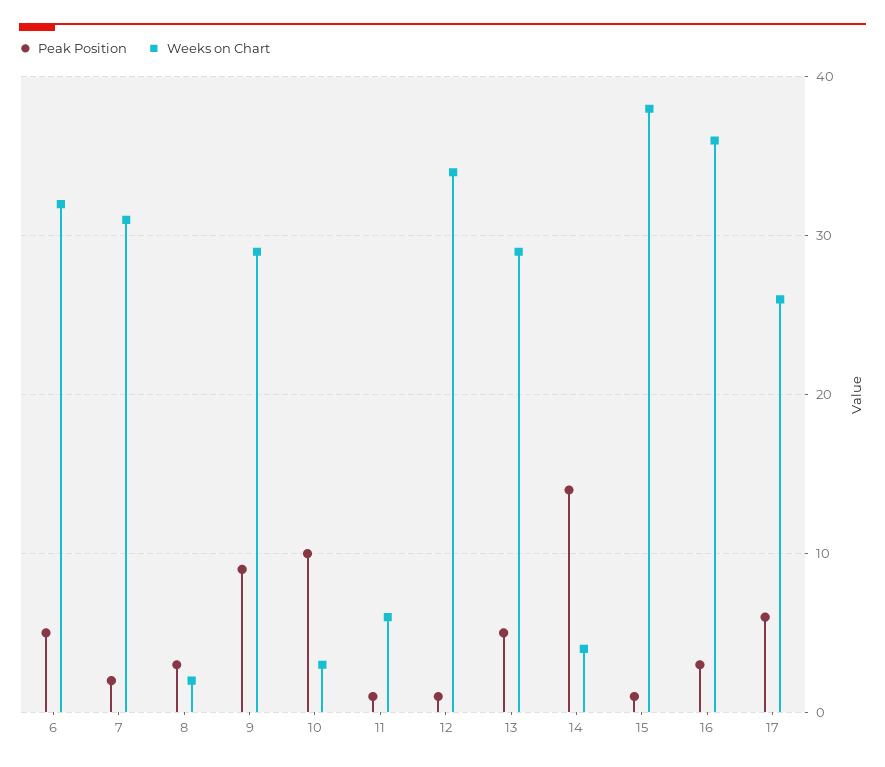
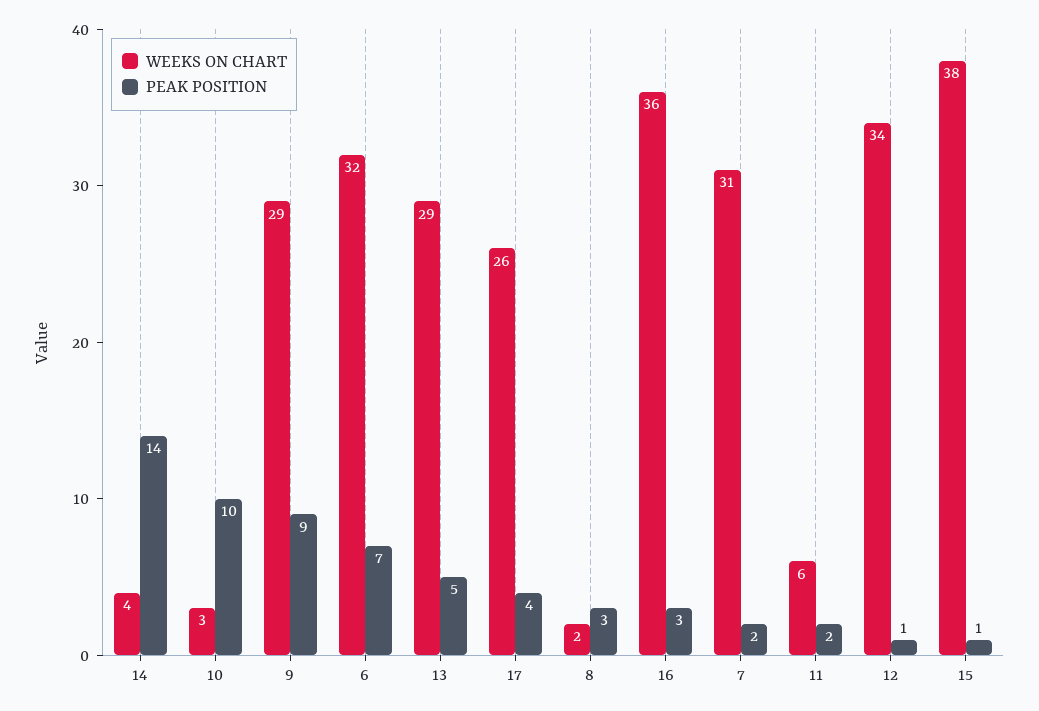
Peak Position, 6: 5 -> 7
Peak Position, 11: 1 -> 2
Peak Position, 17: 6 -> 4

